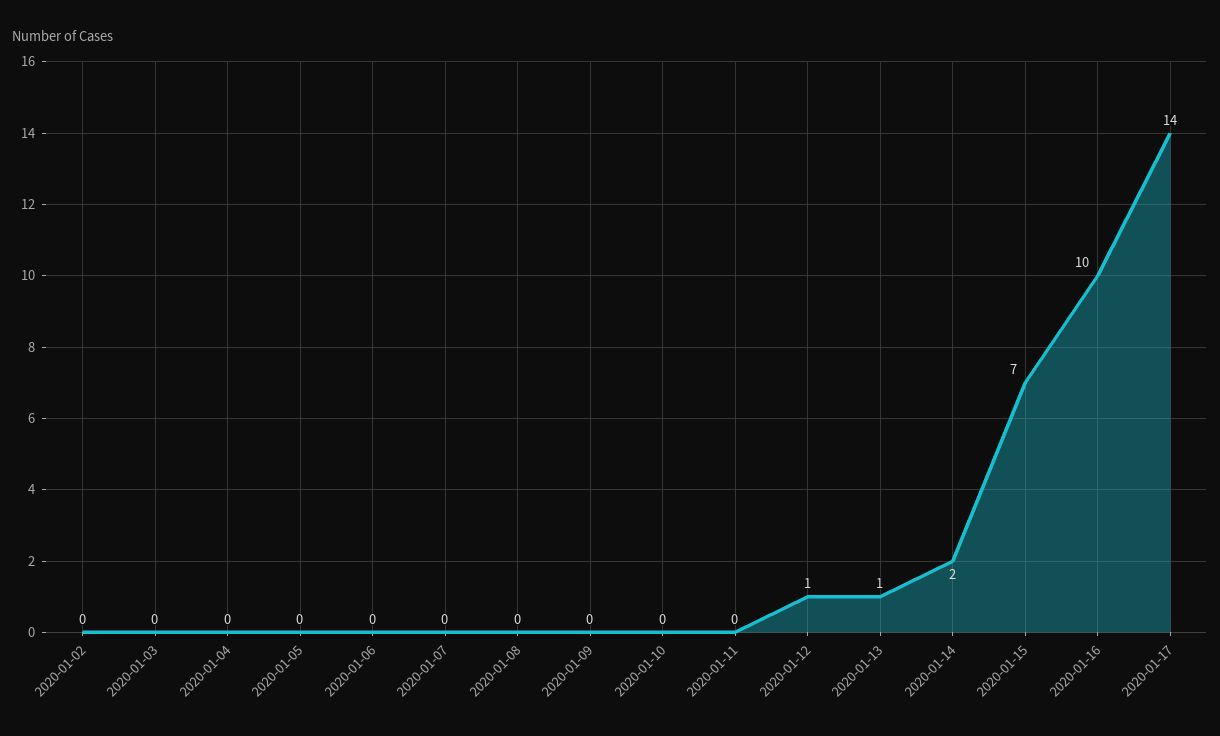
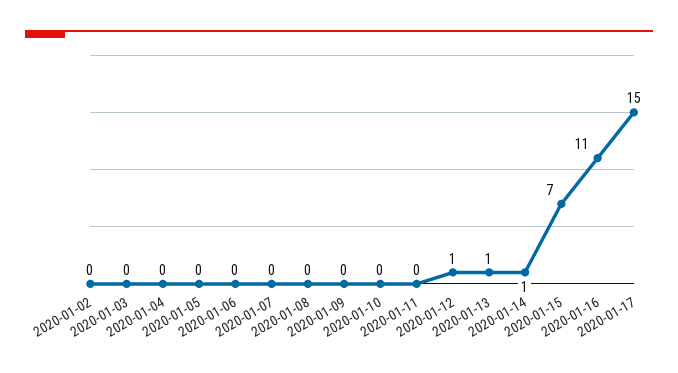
2020-01-14: 2 -> 1
2020-01-16: 10 -> 11
2020-01-17: 14 -> 15

